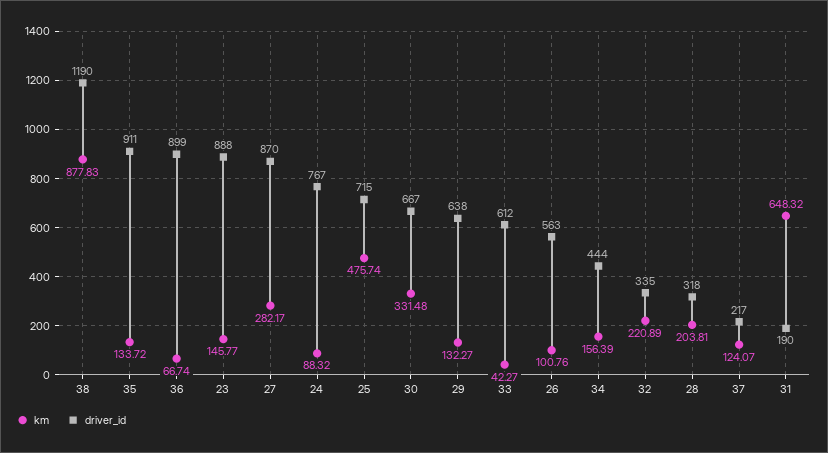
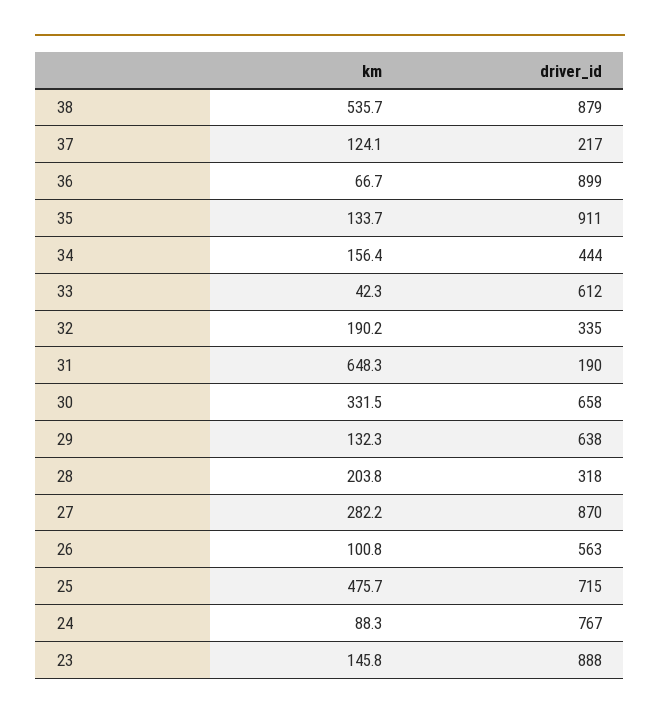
km, 38: 877.83 -> 535.7
driver_id, 38: 1190 -> 879
driver_id, 30: 667 -> 658
km, 32: 220.89 -> 190.2

